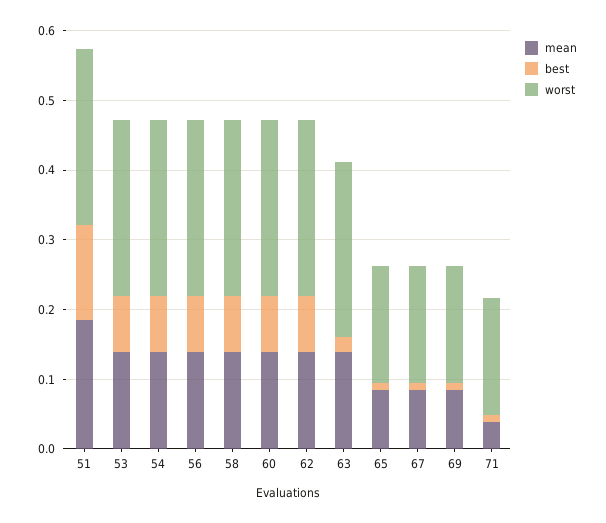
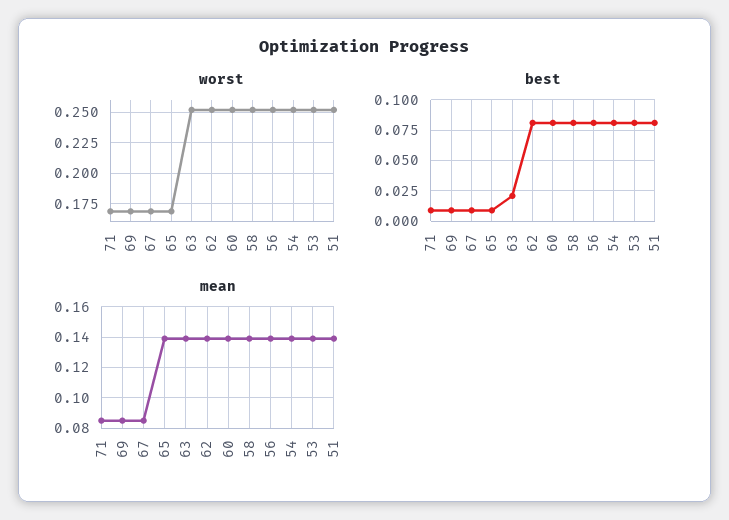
mean, 51: 0.18 -> 0.14
best, 51: 0.14 -> 0.08
mean, 65: 0.08 -> 0.14
mean, 71: 0.04 -> 0.085

